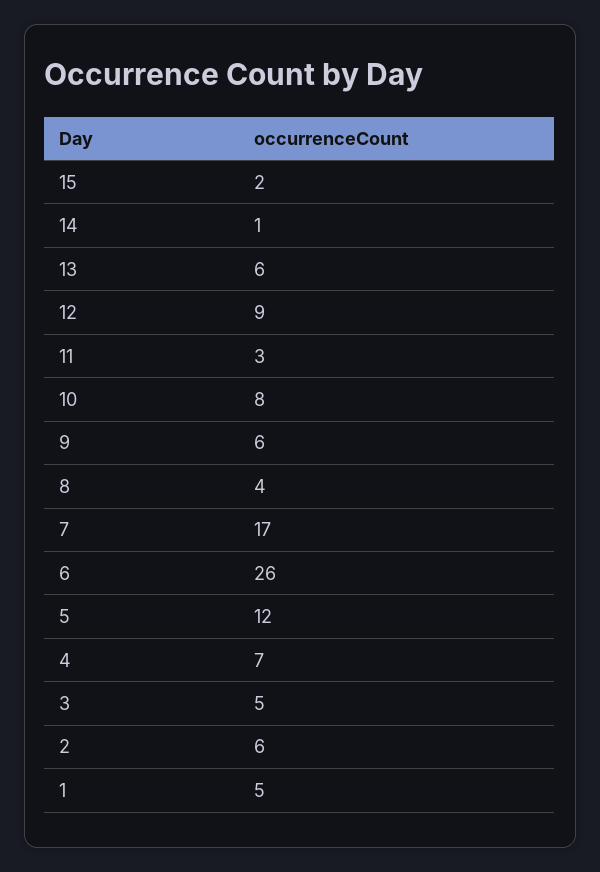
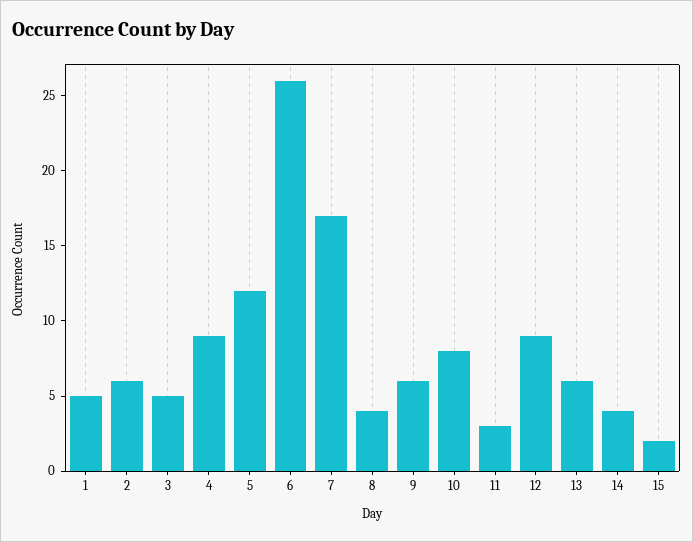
14: 1 -> 4
4: 7 -> 9

